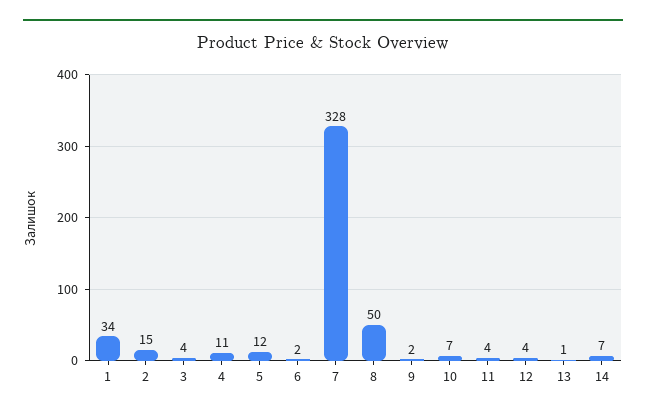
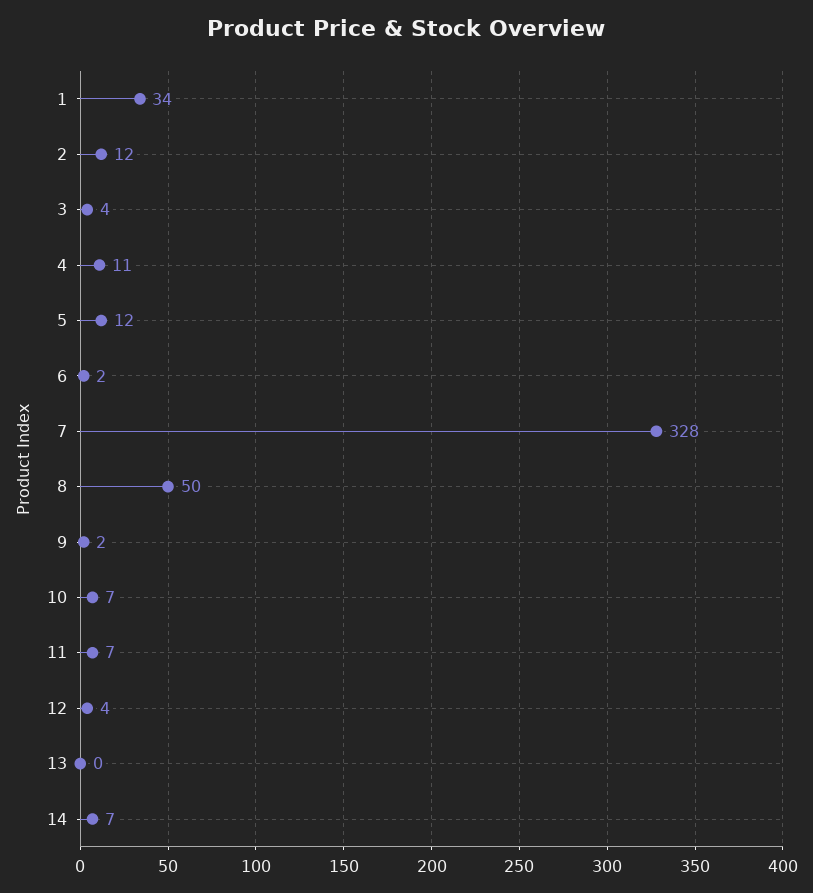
2: 15 -> 12
11: 4 -> 7
13: 1 -> 0

